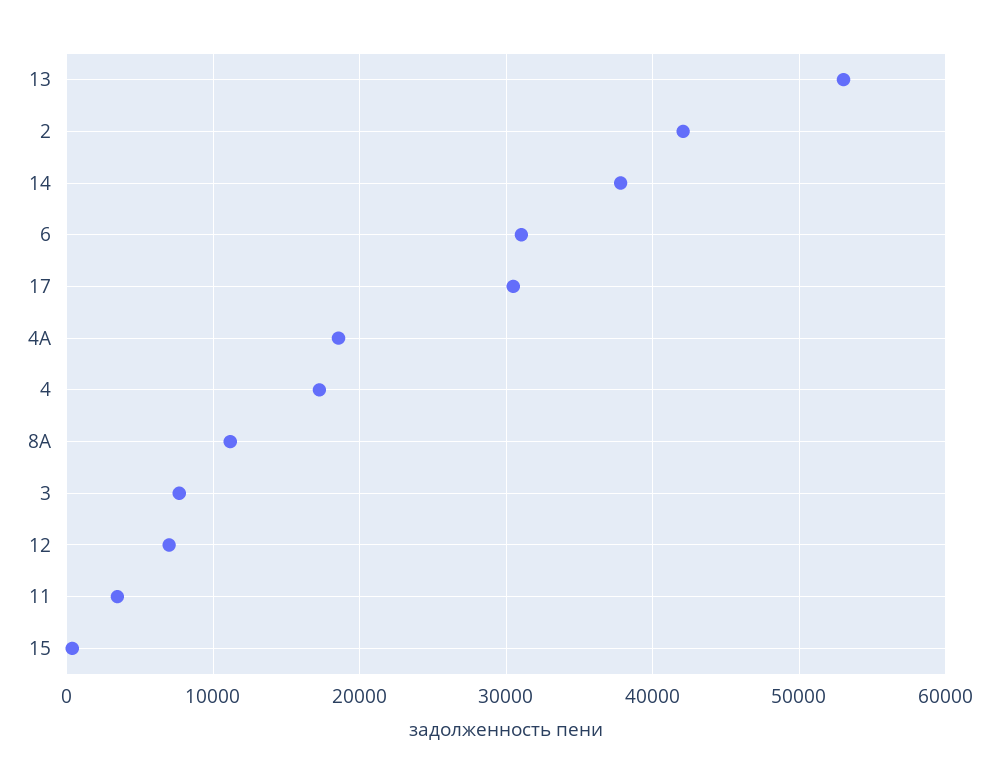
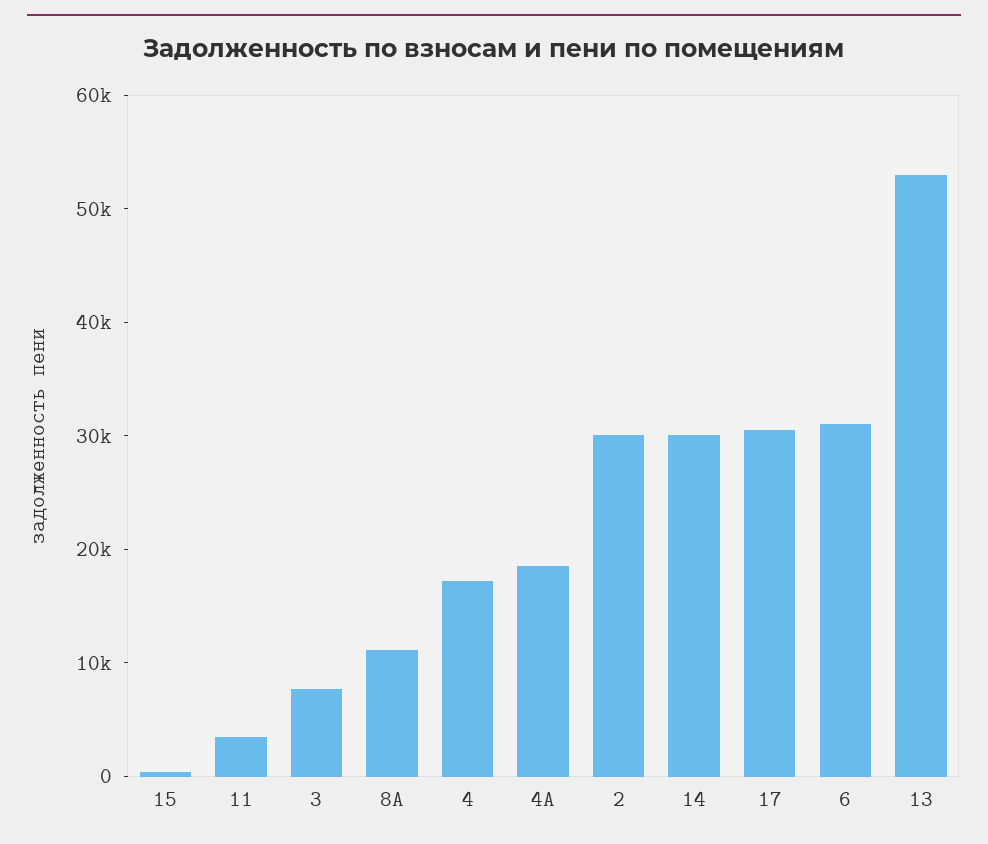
2: 42000 -> 30000
14: 38000 -> 30000
12: 7000 -> none

